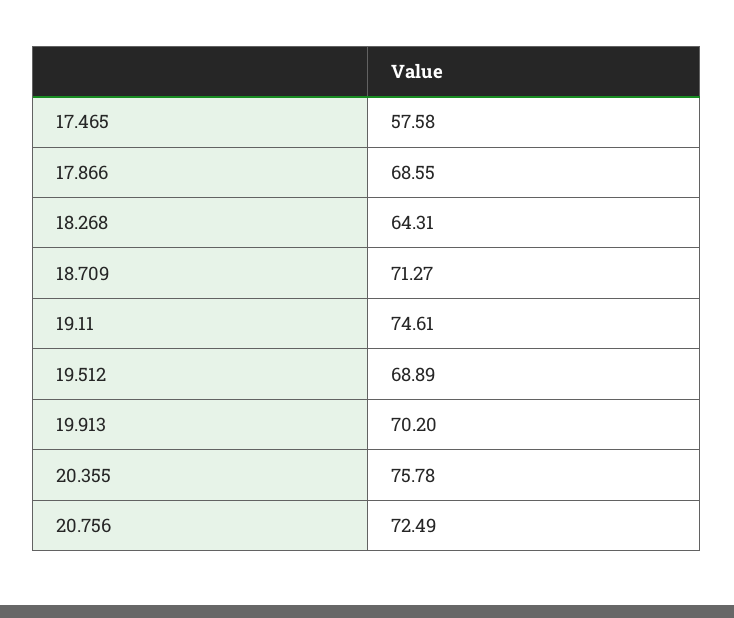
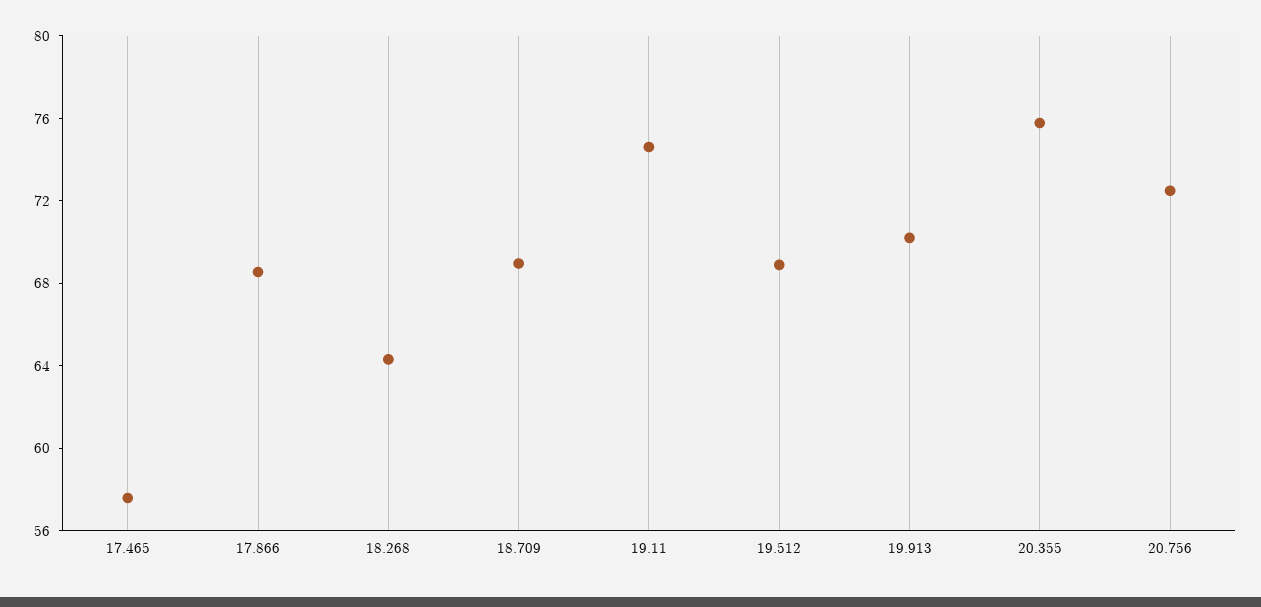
18.709: 71.27 -> 69

